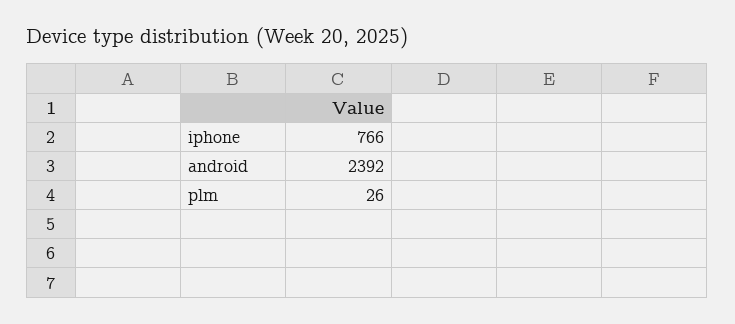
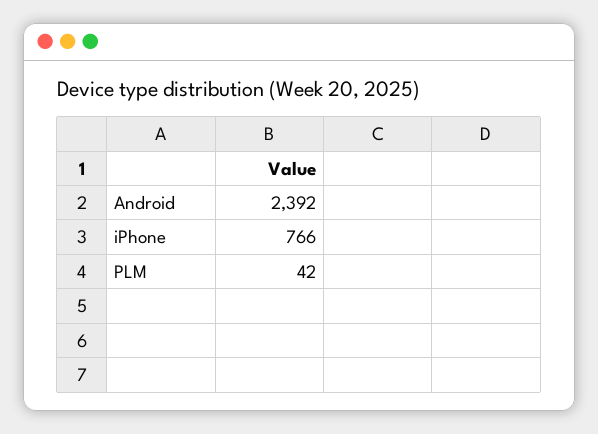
plm: 26 -> 42

